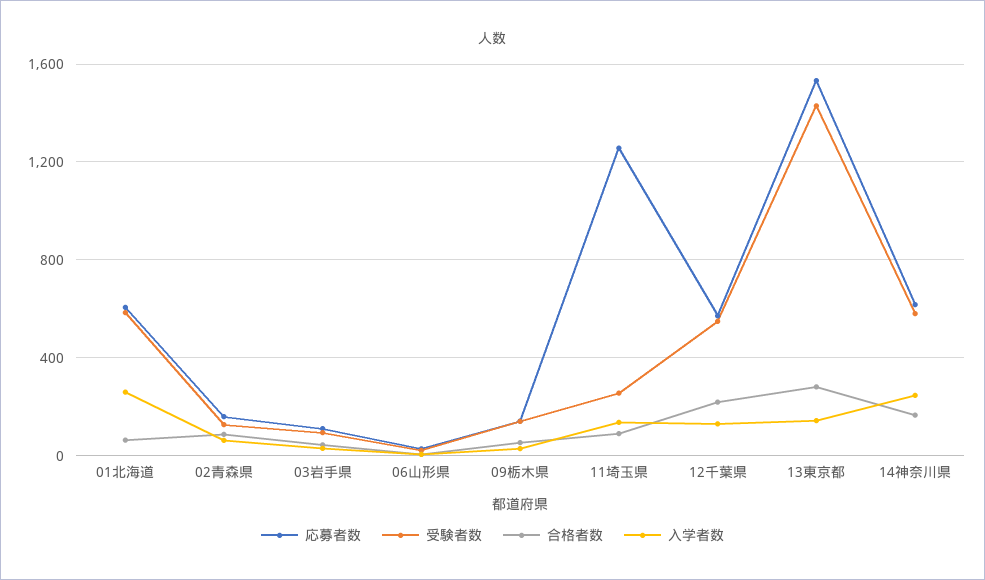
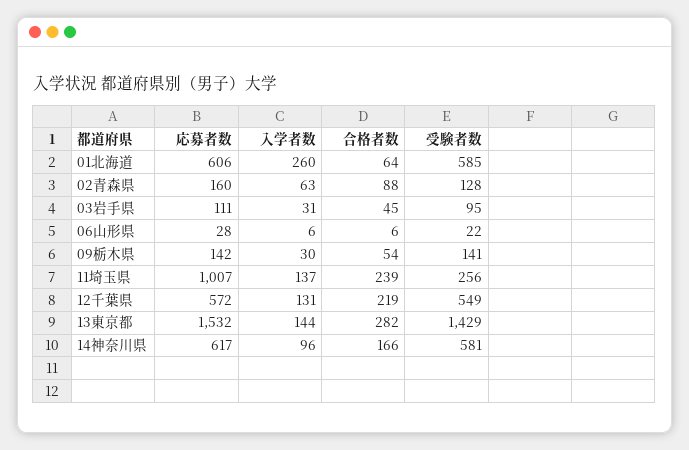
応募者数, 11埼玉県: 1250 -> 1007
合格者数, 11埼玉県: 100 -> 239
入学者数, 14神奈川県: 250 -> 96

